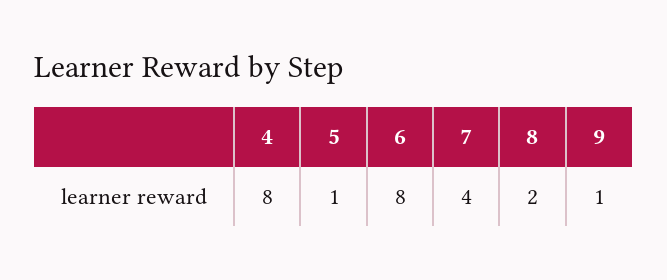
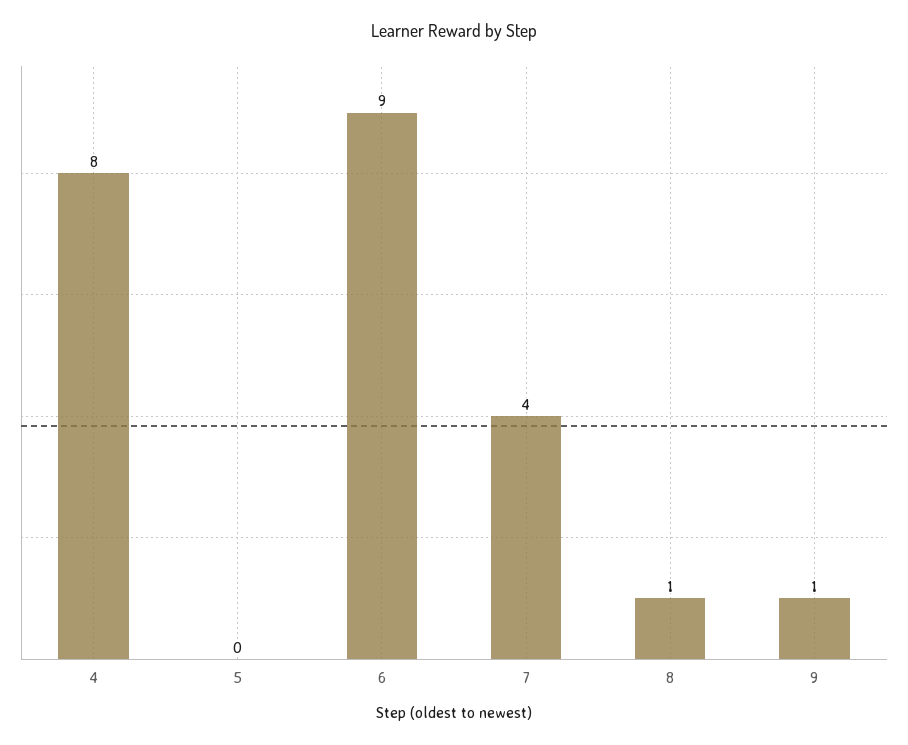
5: 1 -> 0
6: 8 -> 9
8: 2 -> 1

